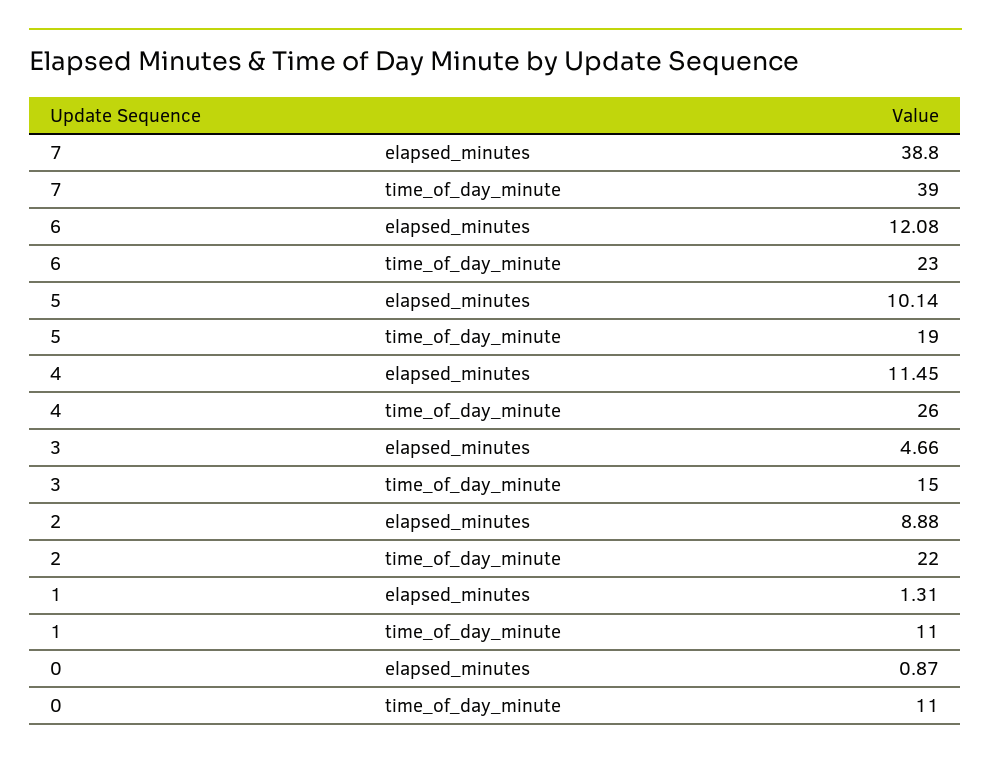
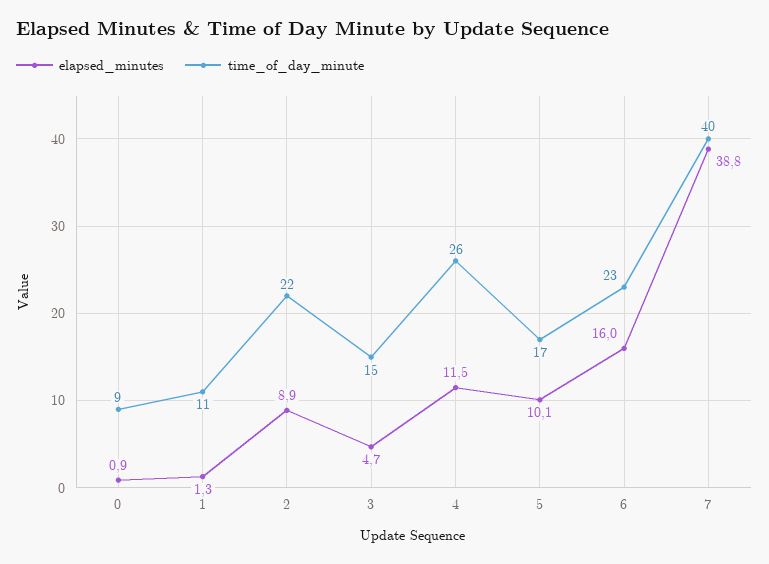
time_of_day_minute, 7: 39 -> 40
elapsed_minutes, 6: 12.08 -> 16
time_of_day_minute, 5: 19 -> 17
time_of_day_minute, 0: 11 -> 9

